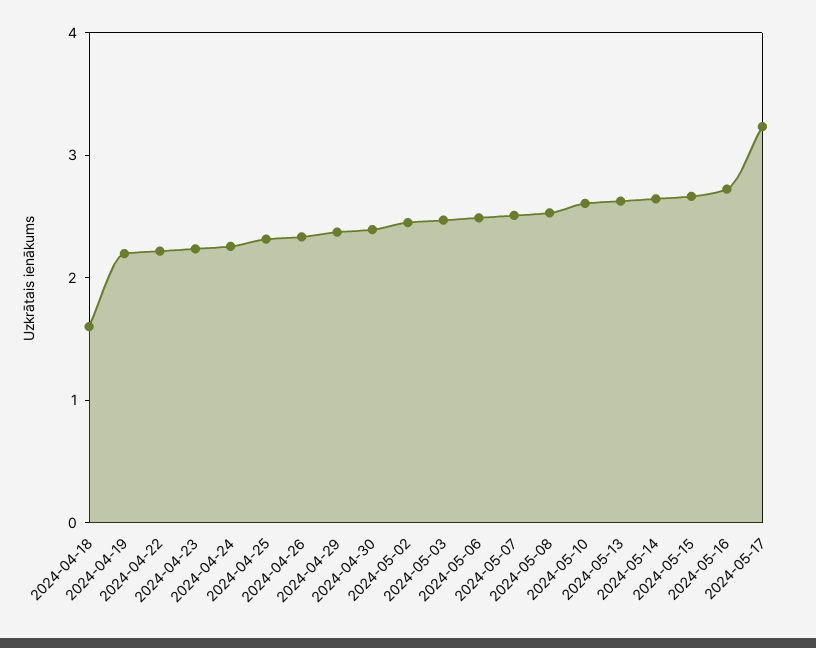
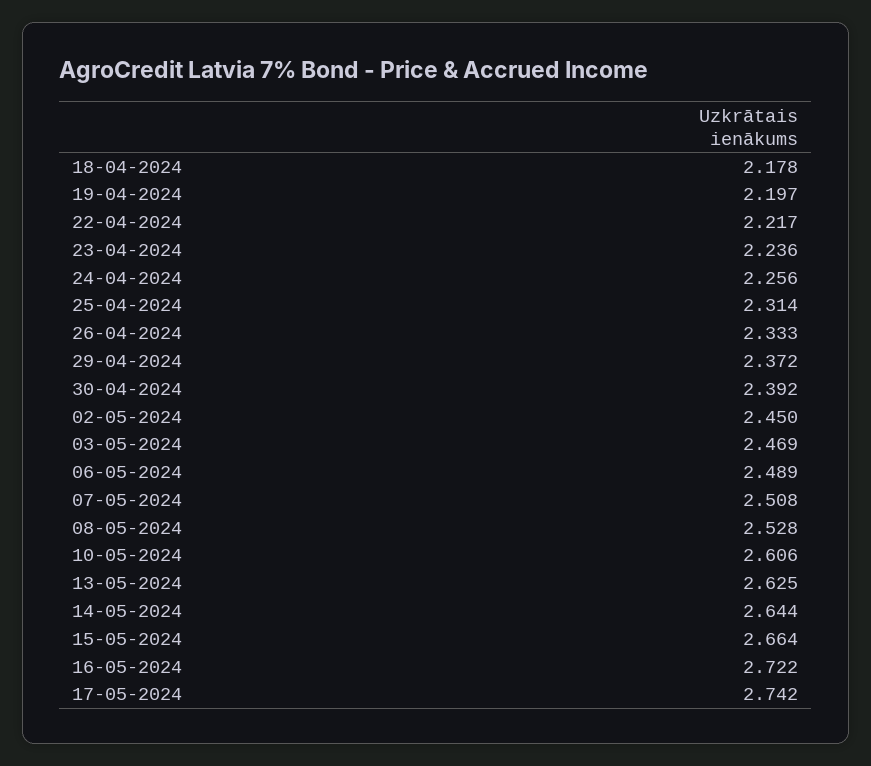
2024-04-18: 1.6 -> 2.178
2024-05-17: 3.2 -> 2.742

